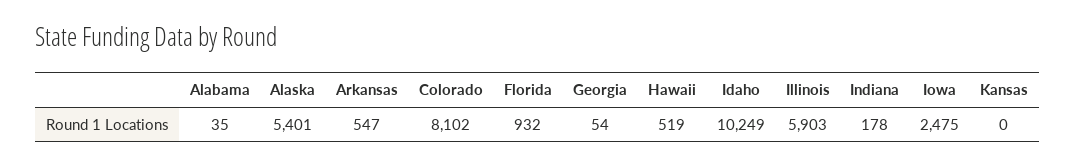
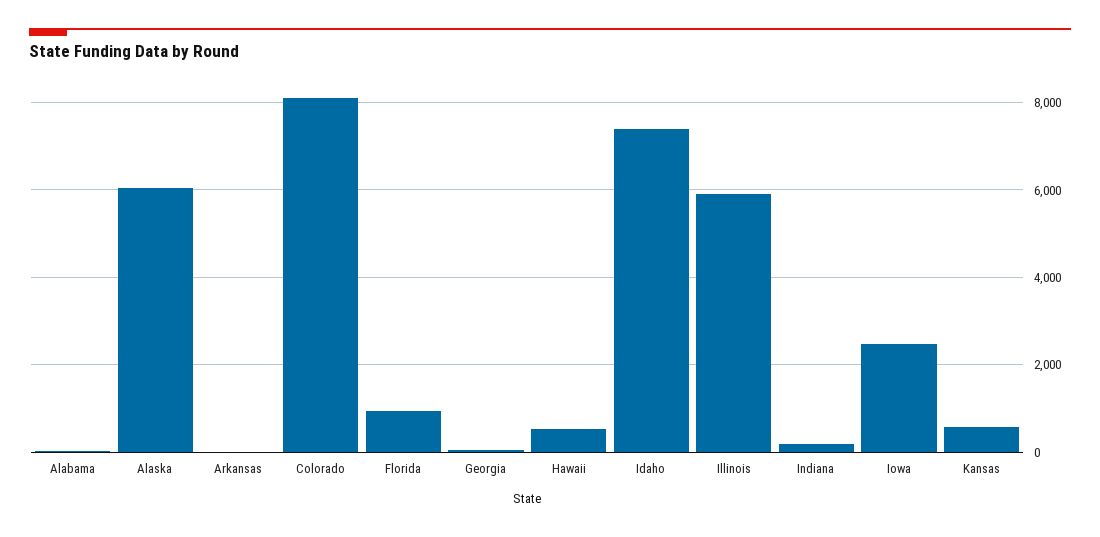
Alaska: 5401 -> 6000
Arkansas: 547 -> 0
Idaho: 10249 -> 7400
Kansas: 0 -> 600

